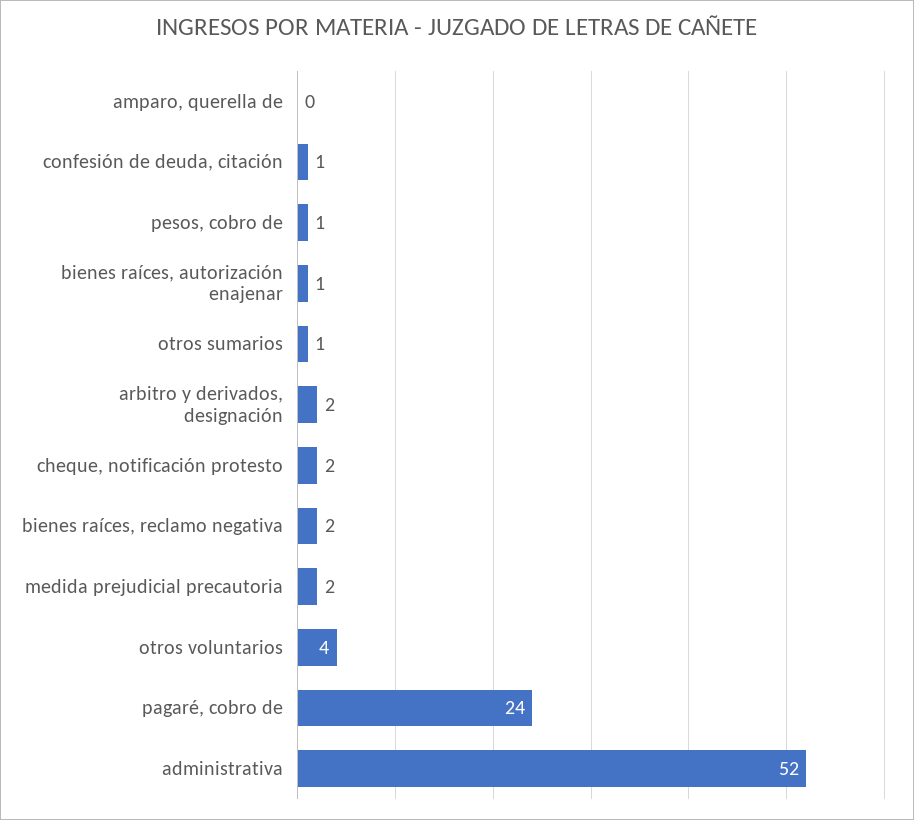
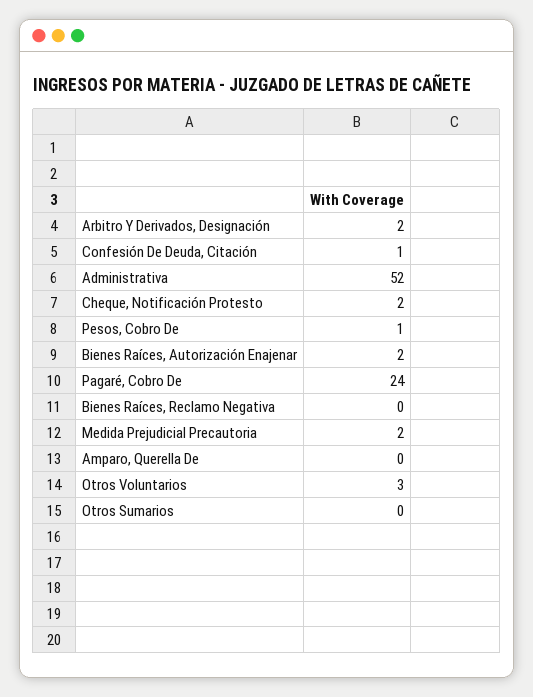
bienes raíces, autorización enajenar: 1 -> 2
otros sumarios: 1 -> 0
bienes raíces, reclamo negativa: 2 -> 0
otros voluntarios: 4 -> 3

